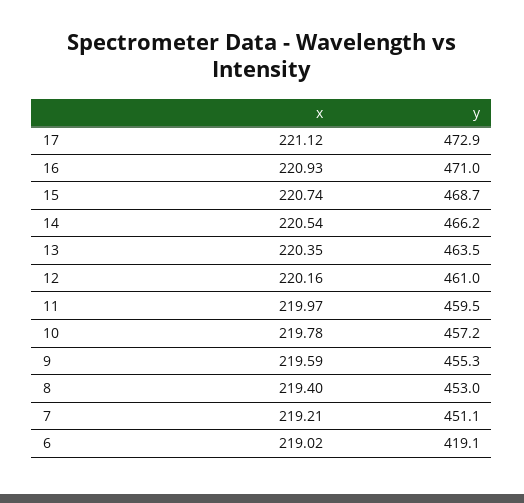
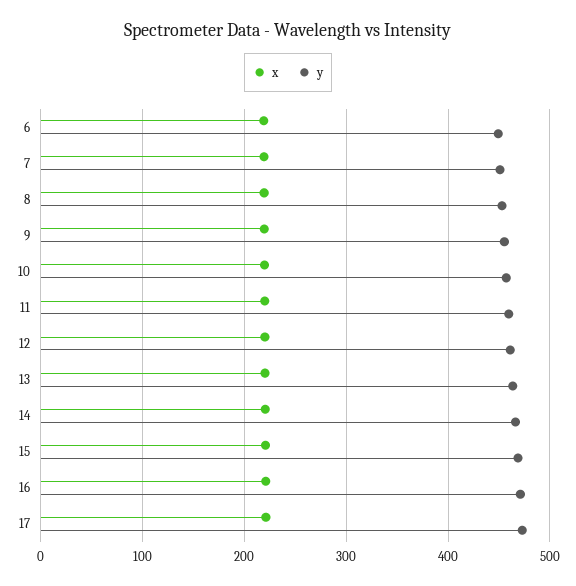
y, 6: 419.1 -> 450

